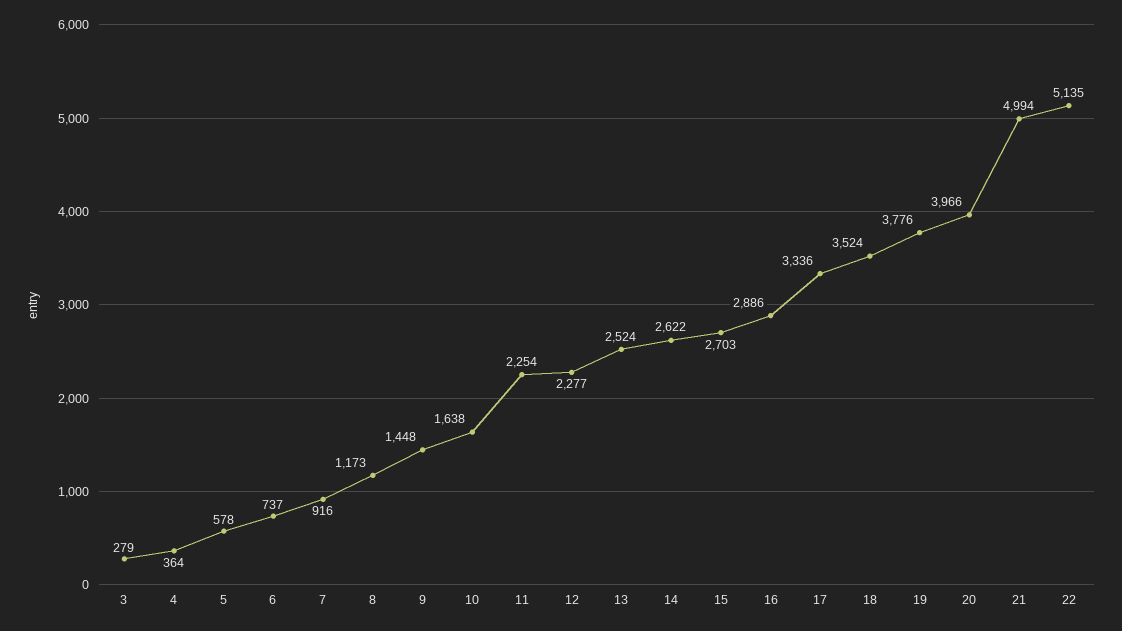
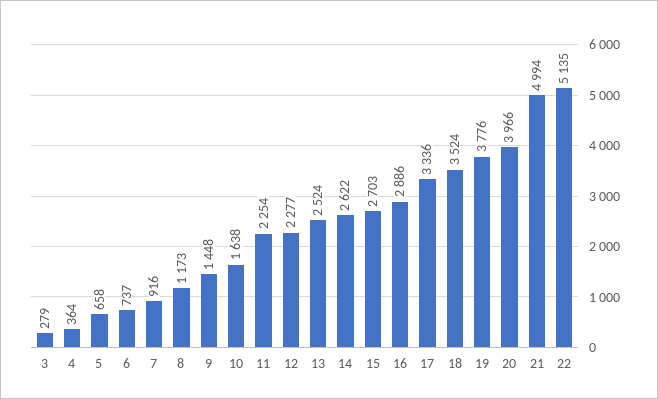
5: 578 -> 658

